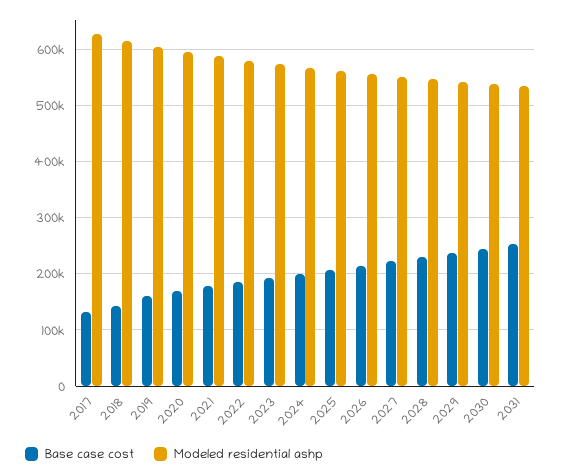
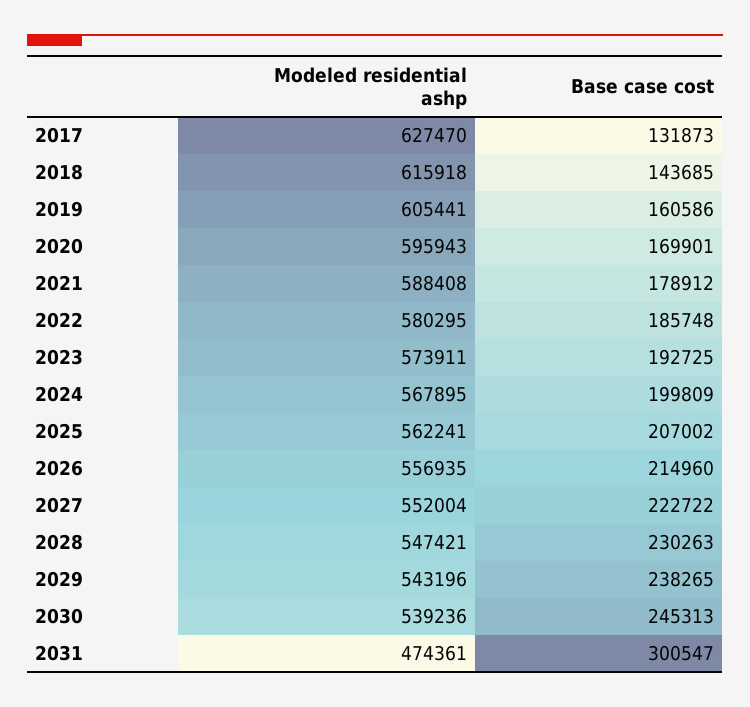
Base case cost, 2031: 260000 -> 300547
Modeled residential ashp, 2031: 540000 -> 474361

